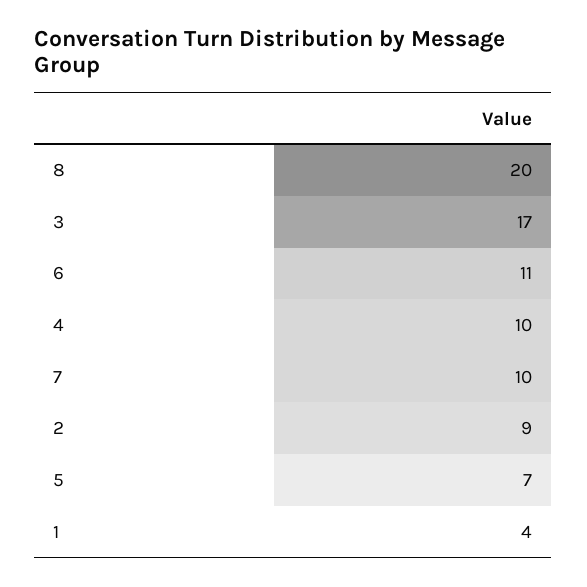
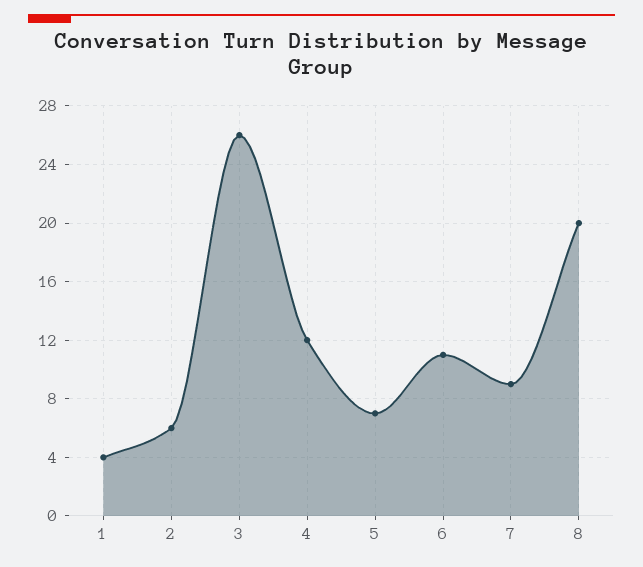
3: 17 -> 26
4: 10 -> 12
7: 10 -> 9
2: 9 -> 6

